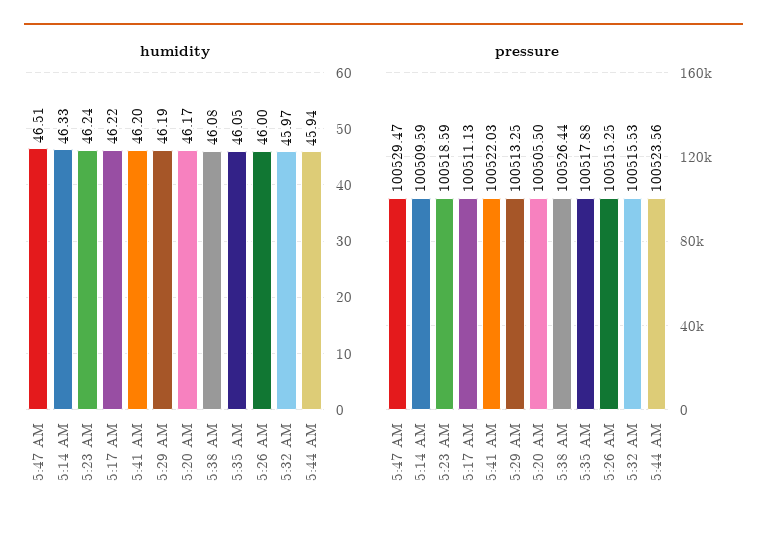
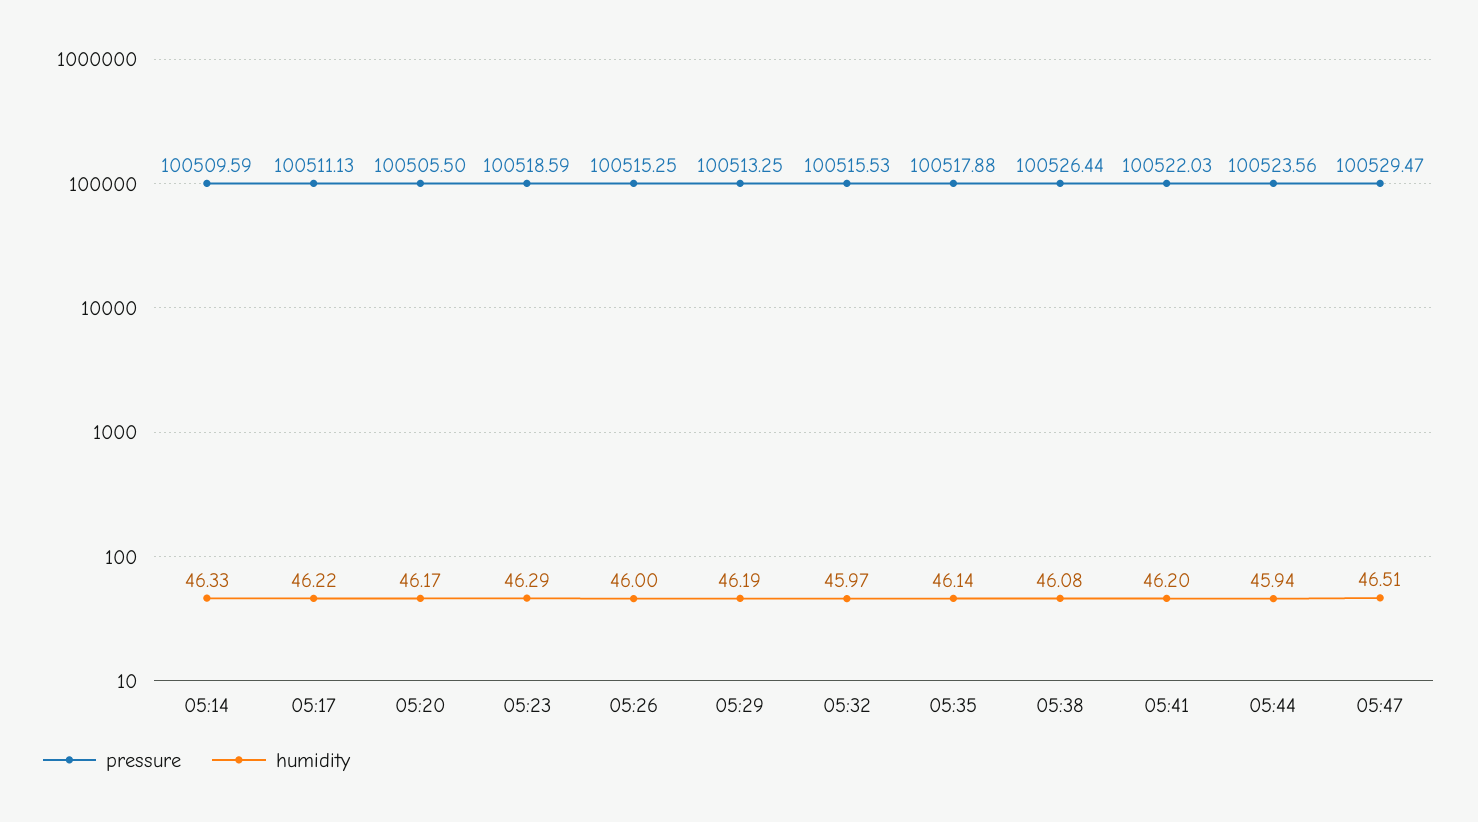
humidity, 5:23 AM: 46.24 -> 46.29
humidity, 5:35 AM: 46.05 -> 46.14

